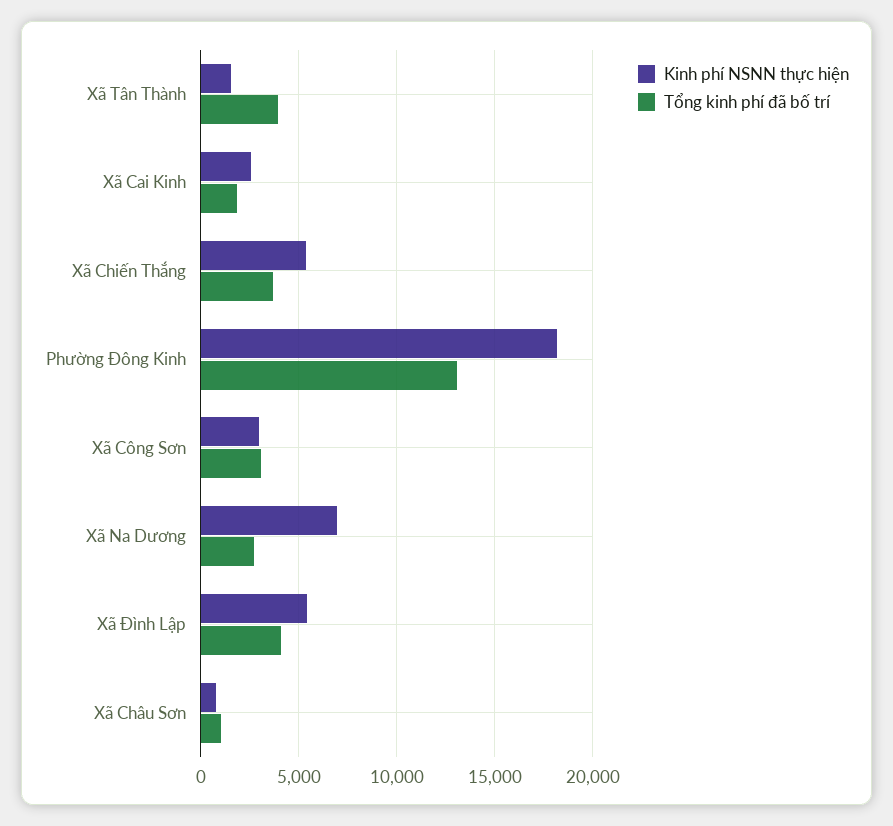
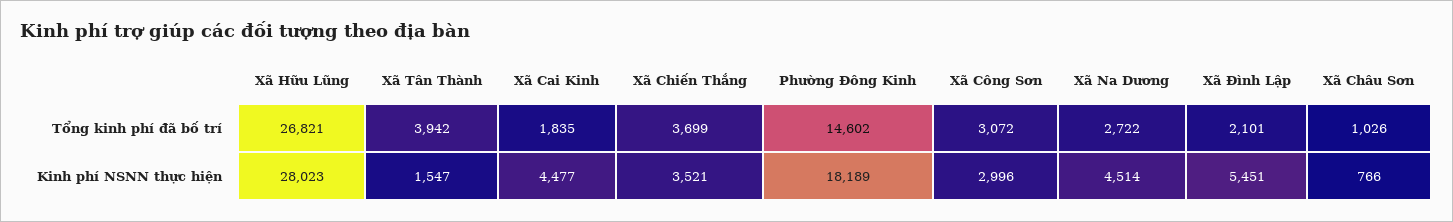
Kinh phí NSNN thực hiện, Xã Cai Kinh: 2500 -> 4477
Kinh phí NSNN thực hiện, Xã Chiến Thắng: 5500 -> 3521
Tổng kinh phí đã bố trí, Phường Đông Kinh: 13000 -> 14602
Kinh phí NSNN thực hiện, Xã Na Dương: 7000 -> 4514
Tổng kinh phí đã bố trí, Xã Đình Lập: 4000 -> 2101
Tổng kinh phí đã bố trí, Xã Hữu Lũng: none -> 26821
Kinh phí NSNN thực hiện, Xã Hữu Lũng: none -> 28023

